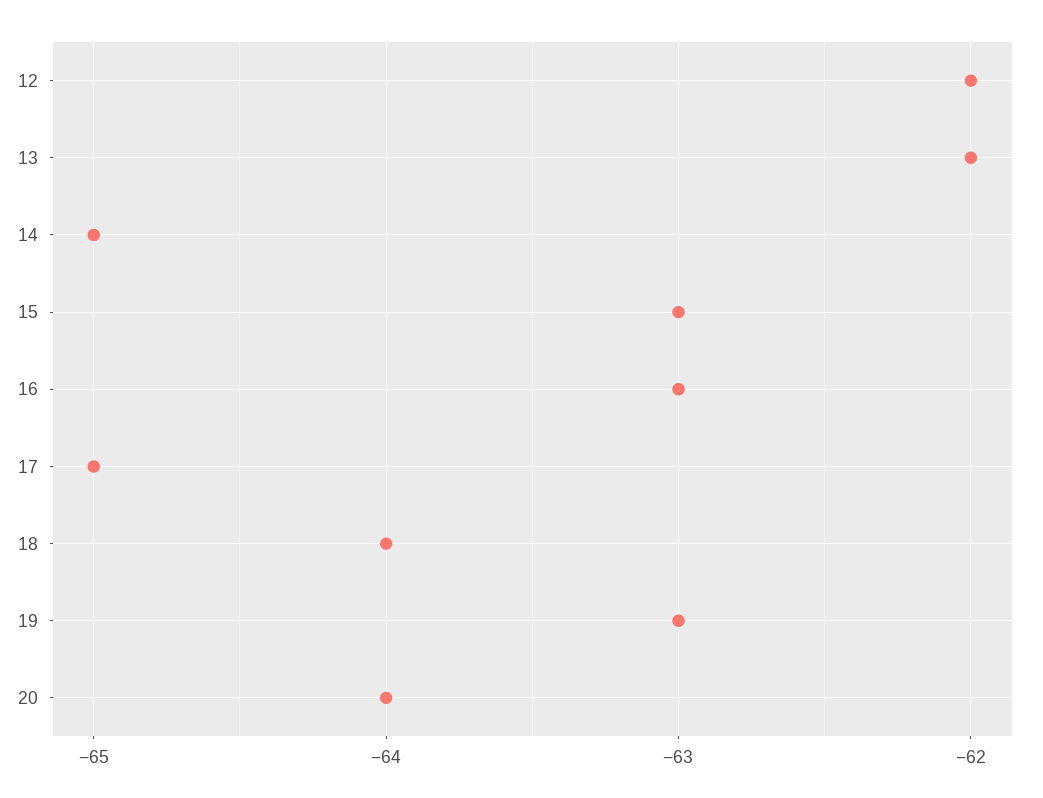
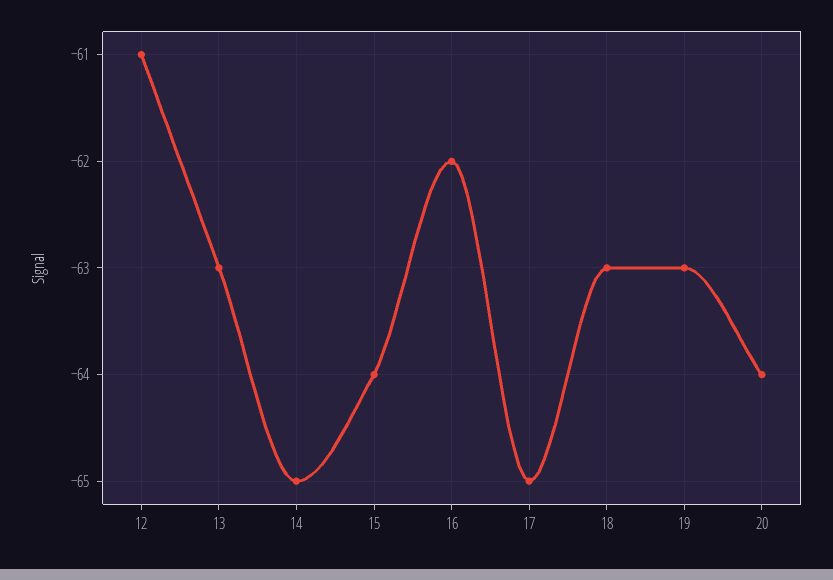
12: -62 -> -61
13: -62 -> -63
15: -63 -> -64
16: -63 -> -62
18: -64 -> -63

